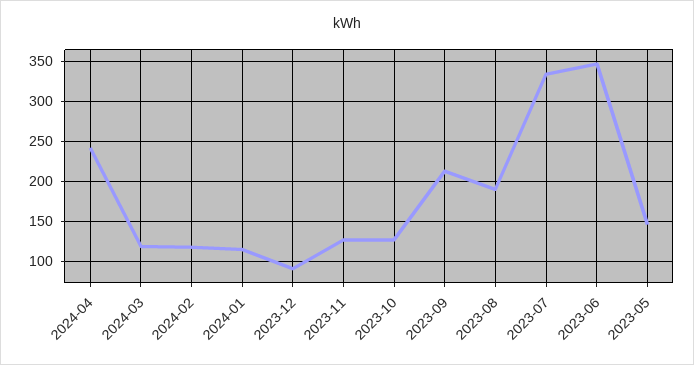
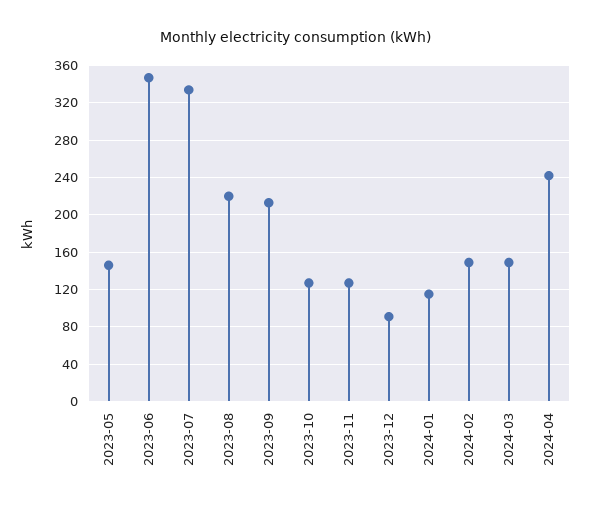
2024-03: 120 -> 150
2024-02: 120 -> 150
2023-08: 190 -> 220

